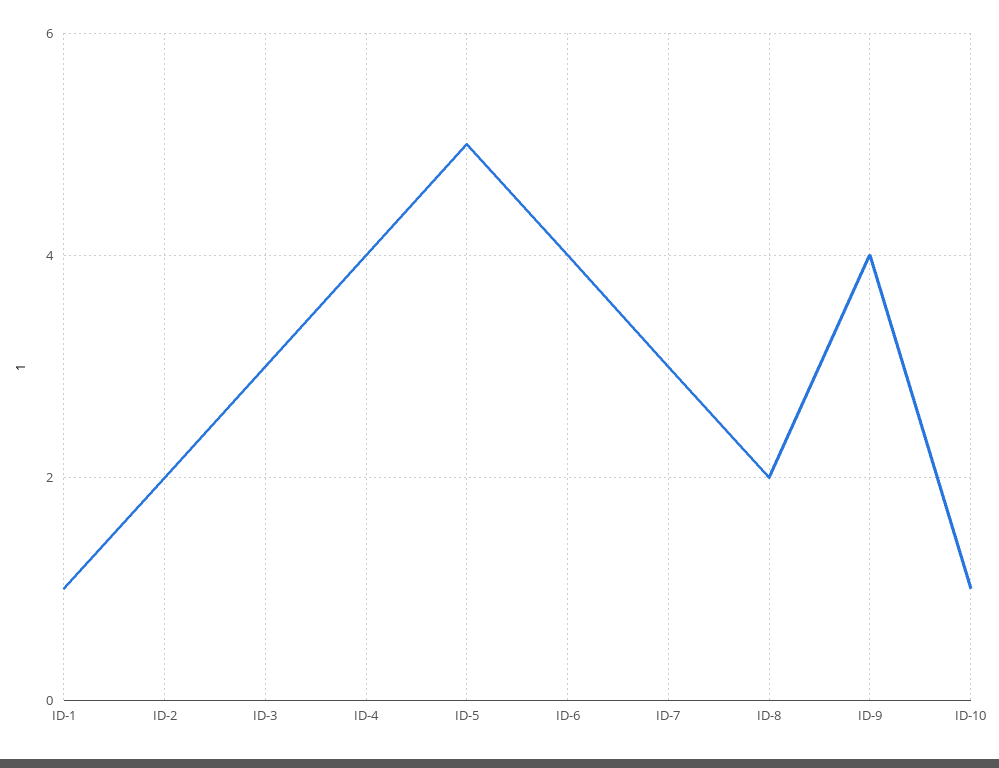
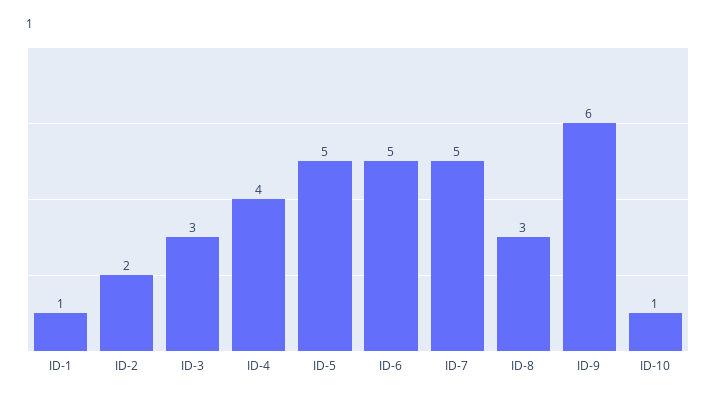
ID-6: 4 -> 5
ID-7: 3 -> 5
ID-8: 2 -> 3
ID-9: 4 -> 6

